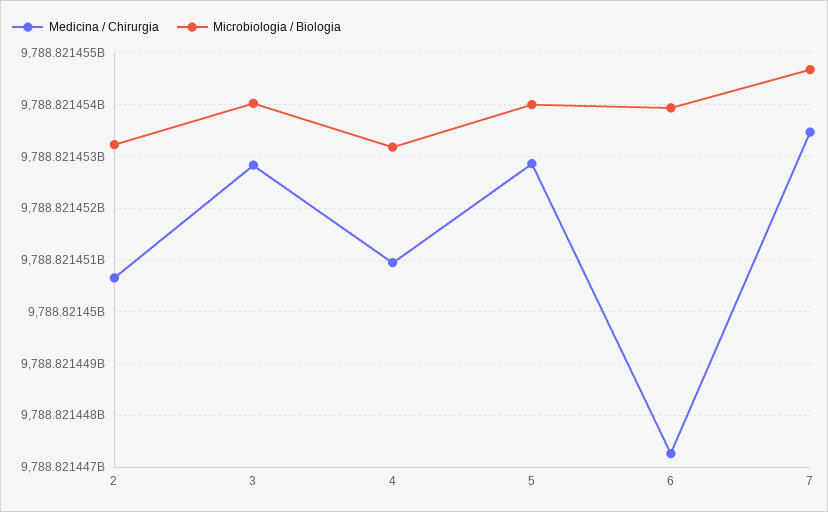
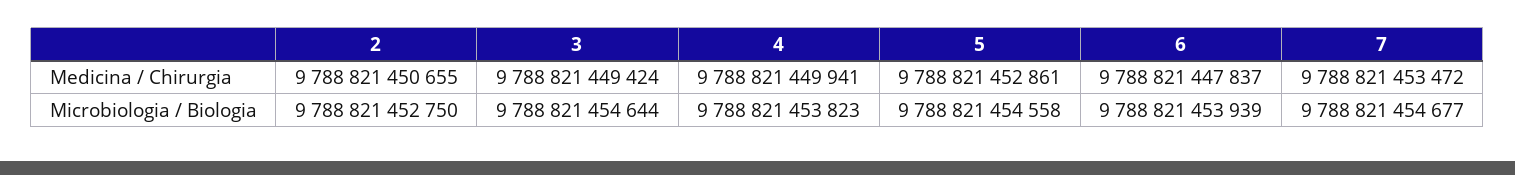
Microbiologia / Biologia, 2: 9788821453200 -> 9788821452750
Medicina / Chirurgia, 3: 9788821452800 -> 9788821449424
Microbiologia / Biologia, 3: 9788821454000 -> 9788821454644
Medicina / Chirurgia, 4: 9788821451000 -> 9788821449941
Microbiologia / Biologia, 4: 9788821453200 -> 9788821453823
Microbiologia / Biologia, 5: 9788821454000 -> 9788821454558
Medicina / Chirurgia, 6: 9788821447200 -> 9788821447837

